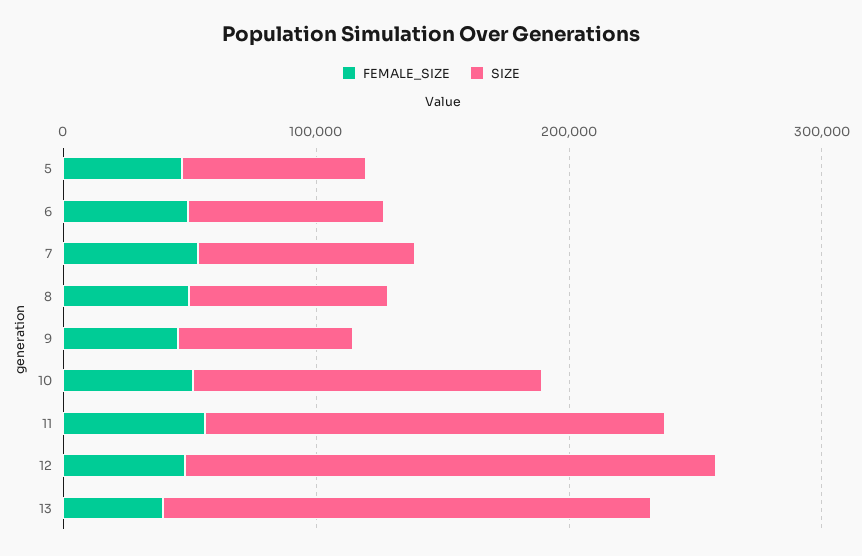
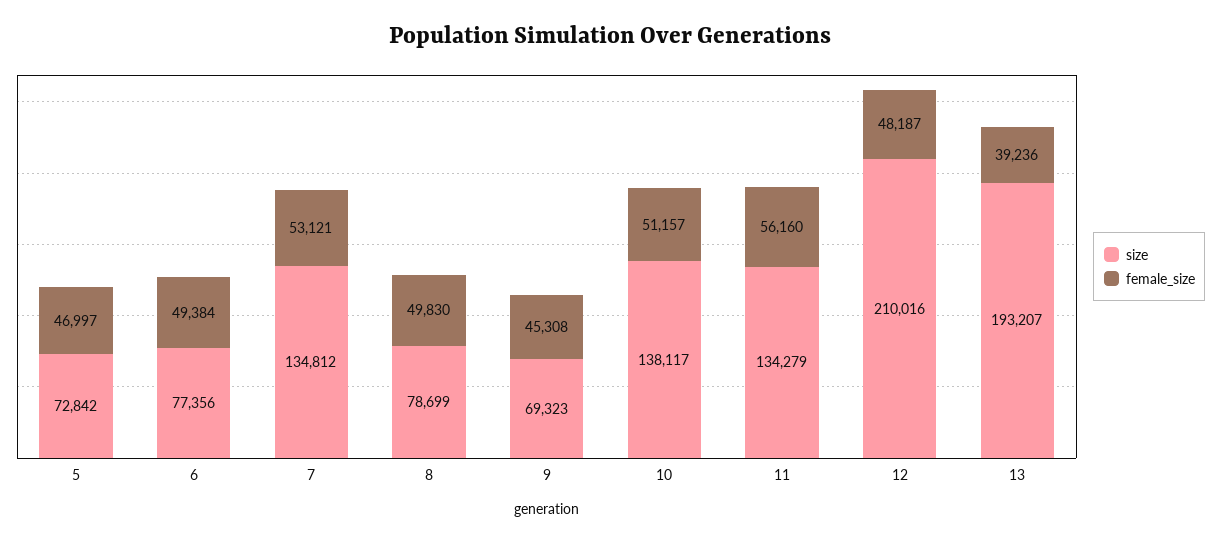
SIZE, 7: 80000 -> 134812
SIZE, 11: 180000 -> 134279

